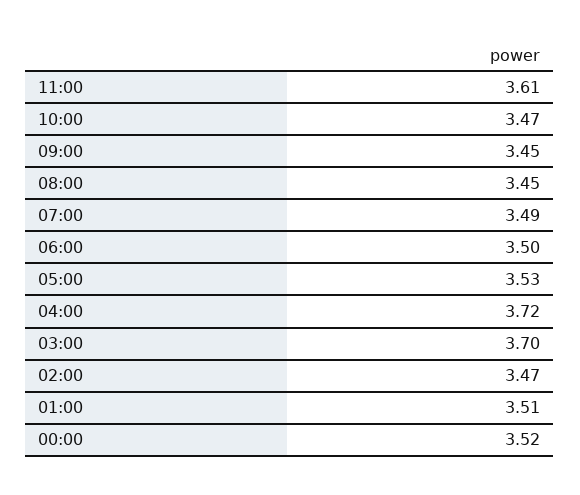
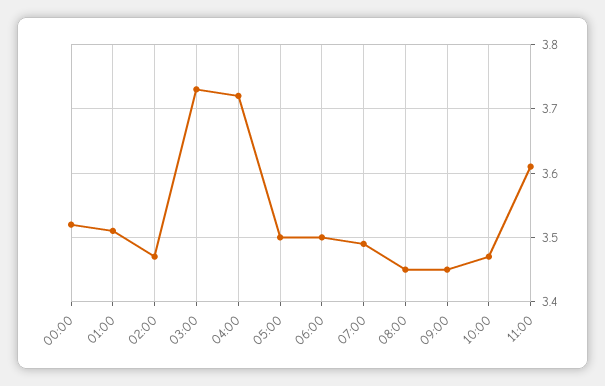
05:00: 3.53 -> 3.5
03:00: 3.7 -> 3.73

